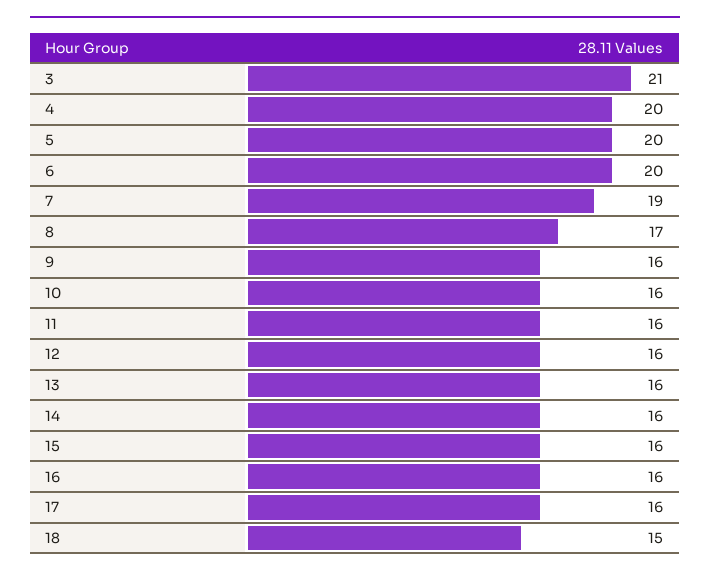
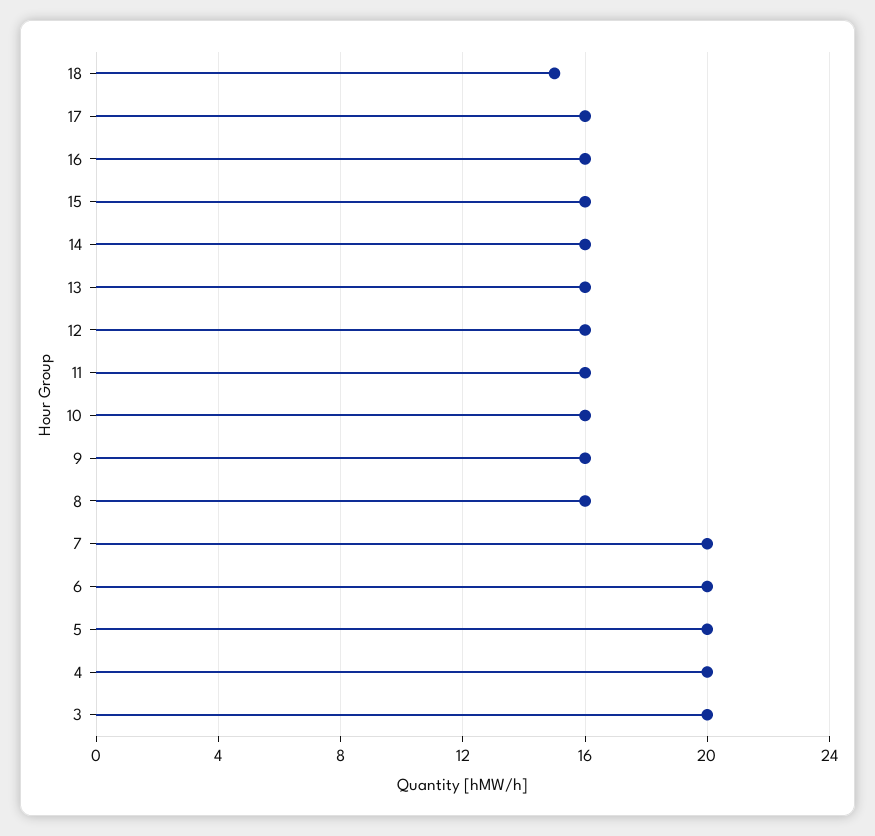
3: 21 -> 20
7: 19 -> 20
8: 17 -> 16

